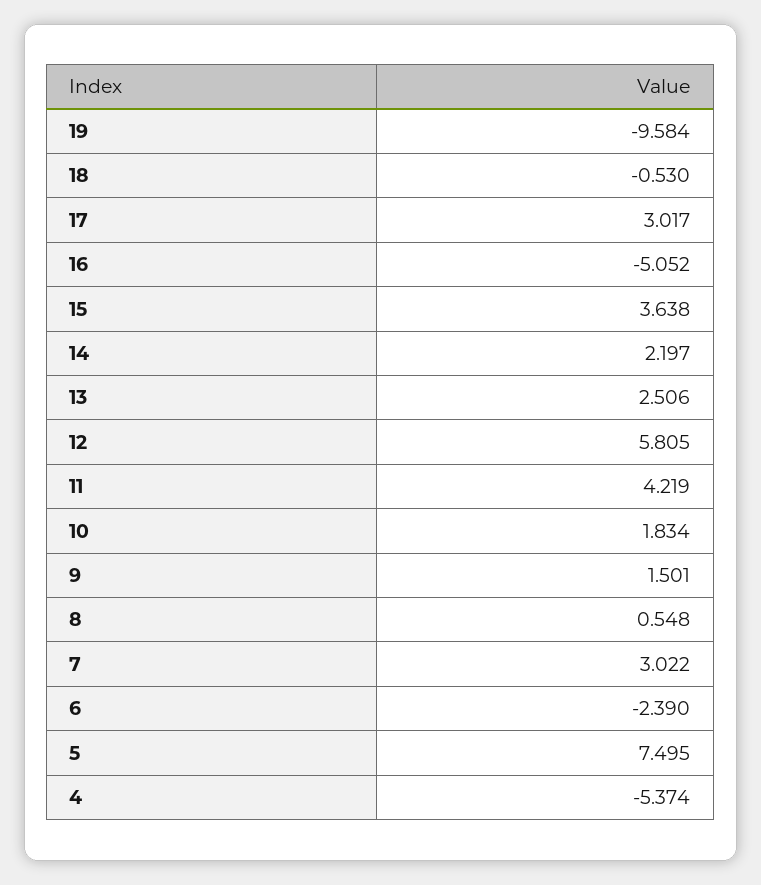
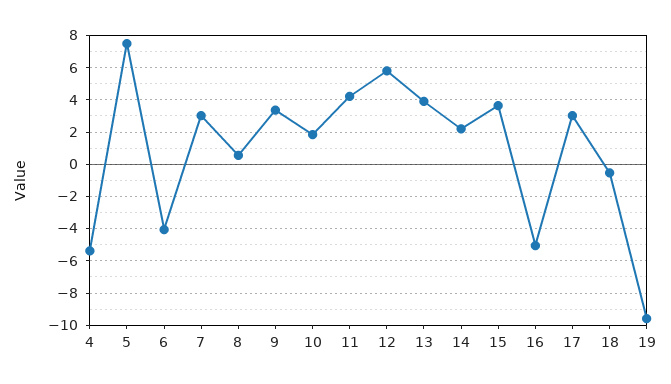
13: 2.506 -> 4
9: 1.501 -> 3.5
6: -2.39 -> -4

